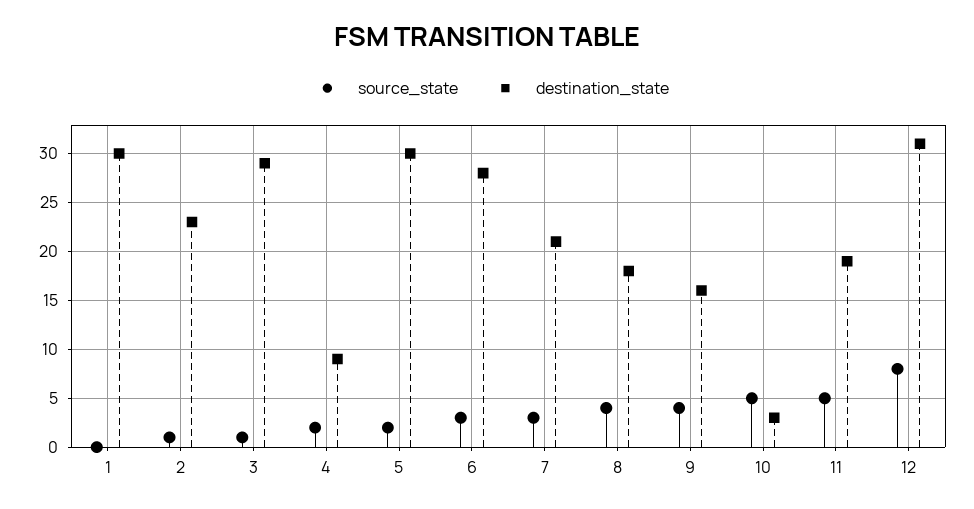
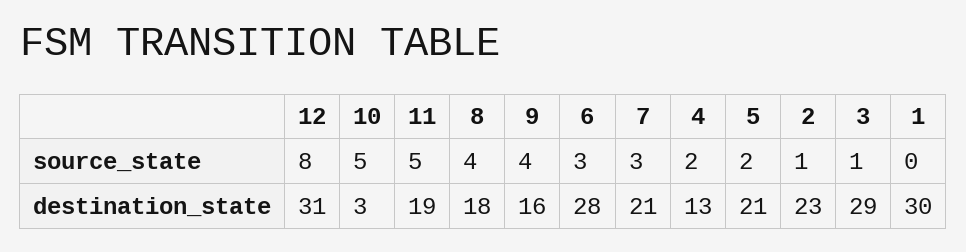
destination_state, 4: 9 -> 13
destination_state, 5: 30 -> 21

